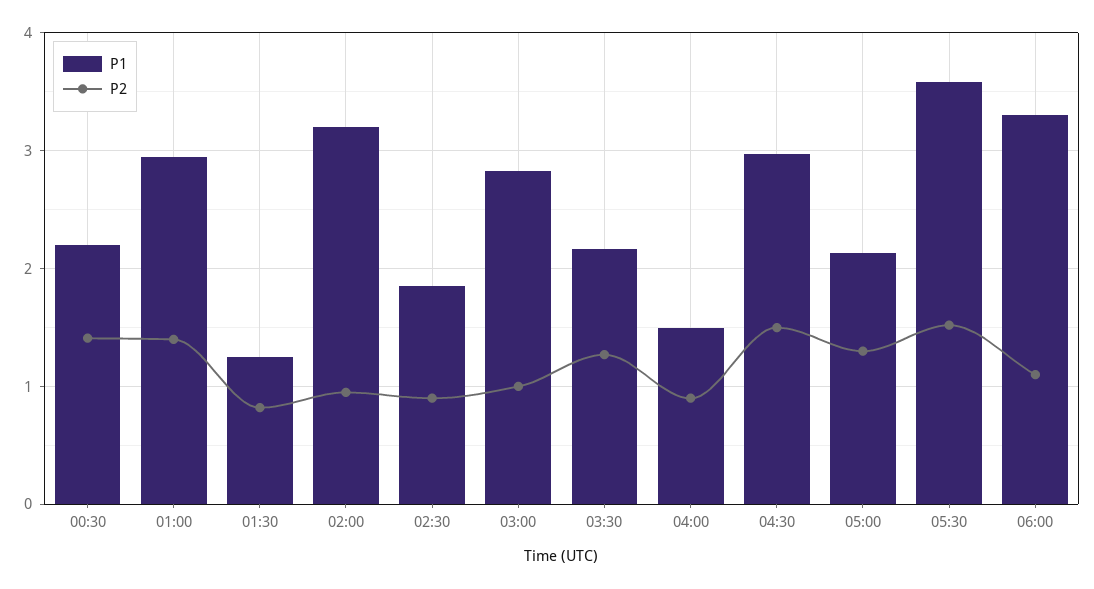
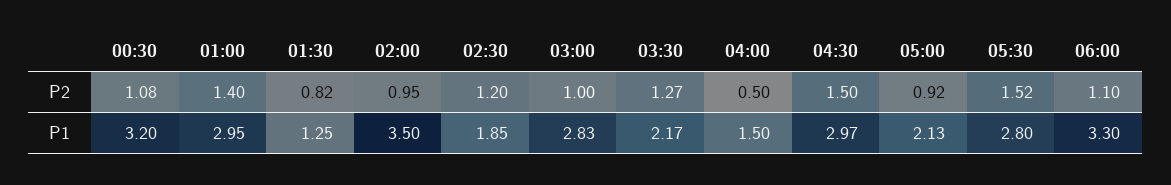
P1, 00:30: 2.2 -> 3.2
P2, 00:30: 1.4 -> 1.08
P1, 02:00: 3.2 -> 3.5
P2, 02:30: 0.9 -> 1.2
P2, 04:00: 0.9 -> 0.5
P2, 05:00: 1.3 -> 0.92
P1, 05:30: 3.6 -> 2.8

